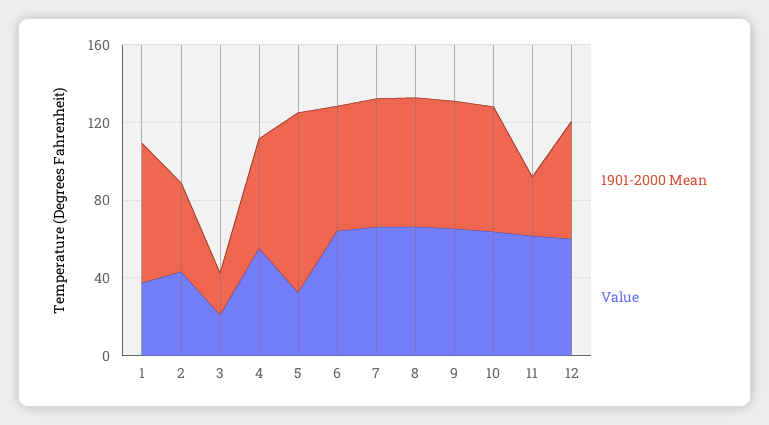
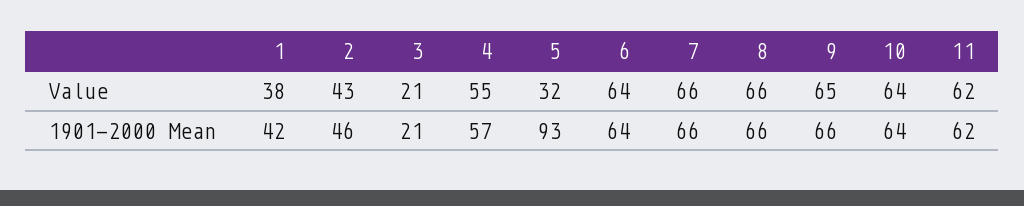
1901-2000 Mean, 1: 70 -> 42
1901-2000 Mean, 11: 30 -> 62
1901-2000 Mean, 12: 60 -> none
Value, 12: 60 -> none

